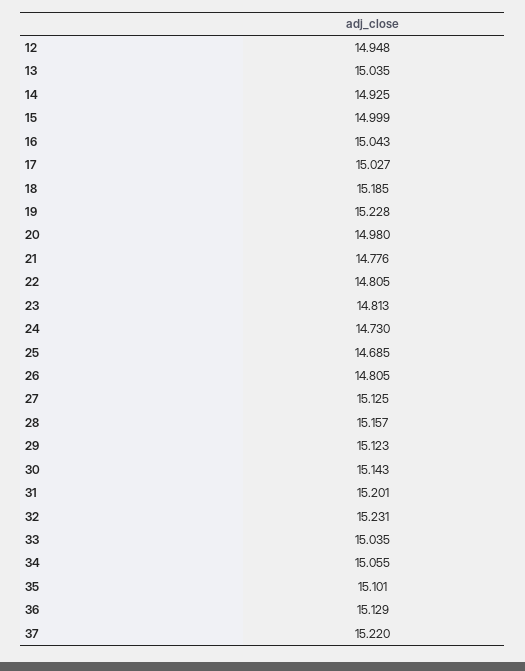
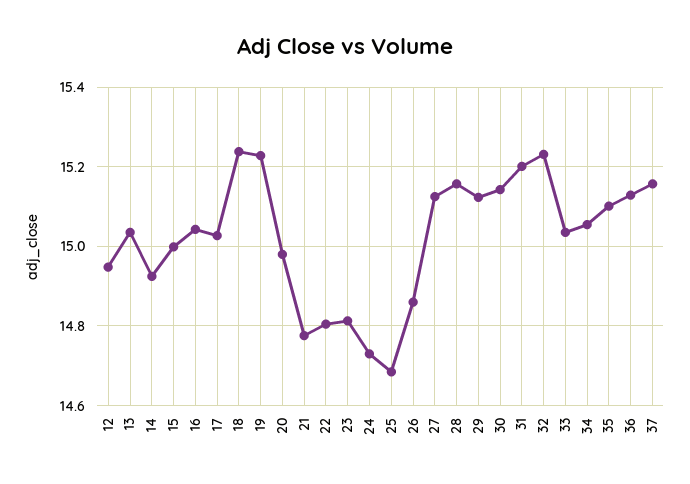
18: 15.185 -> 15.24
26: 14.805 -> 14.86
37: 15.22 -> 15.16

